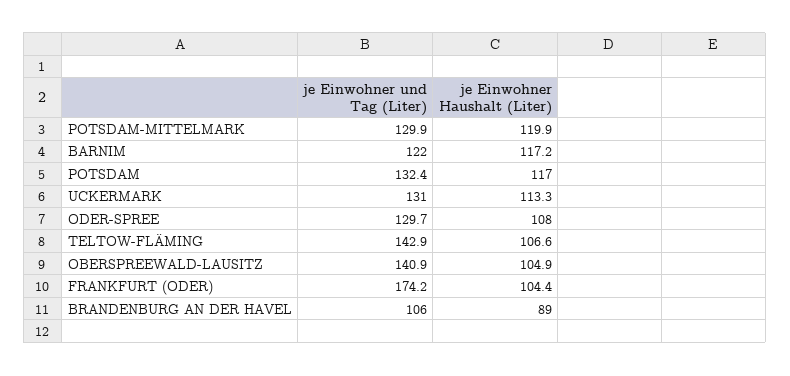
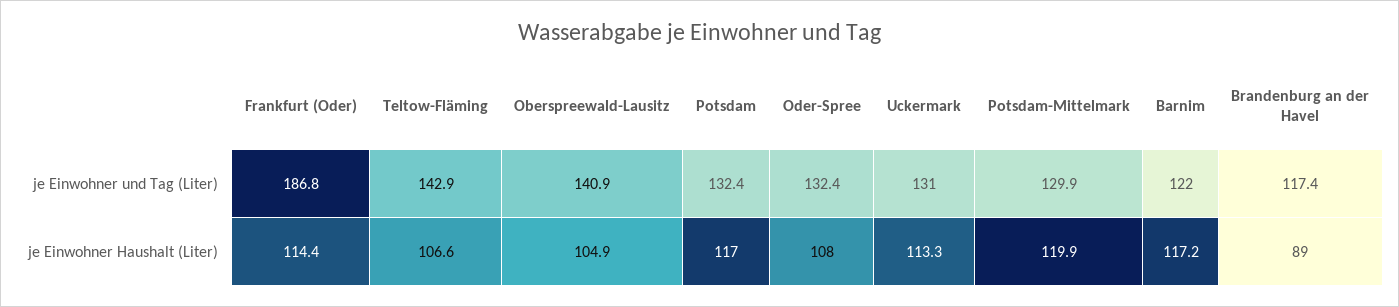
je Einwohner und Tag (Liter), ODER-SPREE: 129.7 -> 132.4
je Einwohner und Tag (Liter), FRANKFURT (ODER): 174.2 -> 186.8
je Einwohner Haushalt (Liter), FRANKFURT (ODER): 104.4 -> 114.4
je Einwohner und Tag (Liter), BRANDENBURG AN DER HAVEL: 106 -> 117.4

